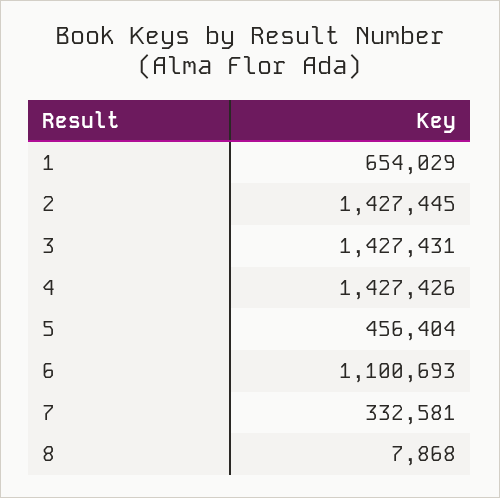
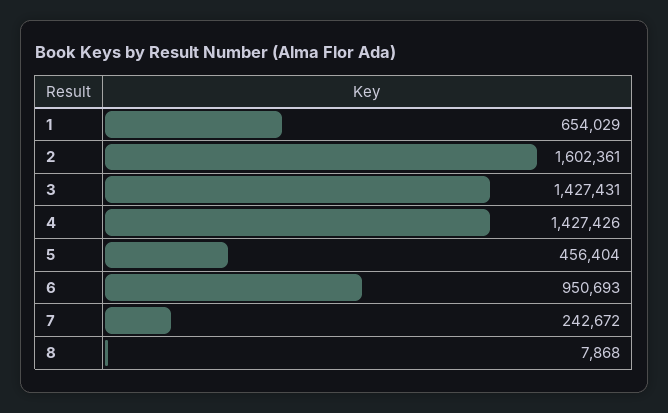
2: 1427445 -> 1602361
6: 1100693 -> 950693
7: 332581 -> 242672

